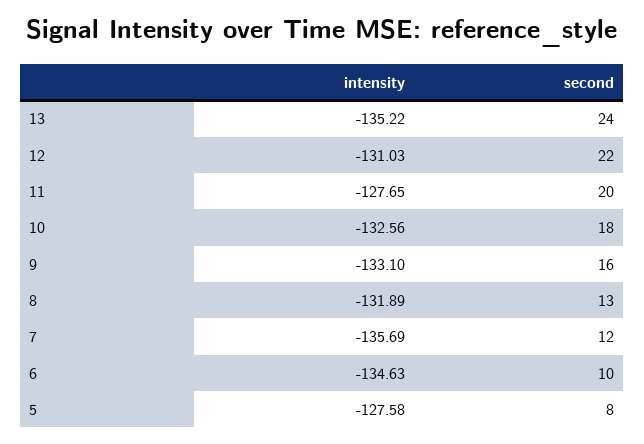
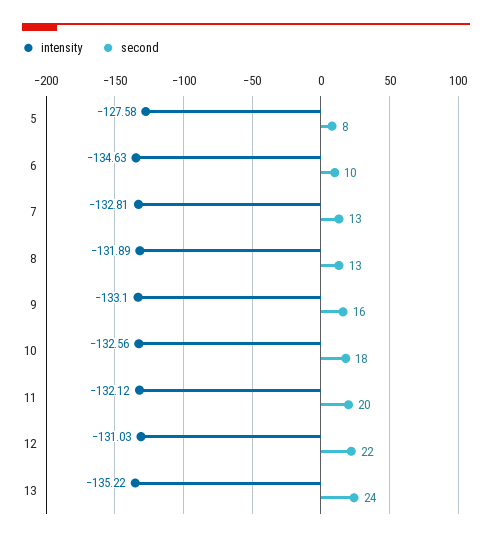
intensity, 11: -127.65 -> -132.12
intensity, 7: -135.69 -> -132.81
second, 7: 12 -> 13

